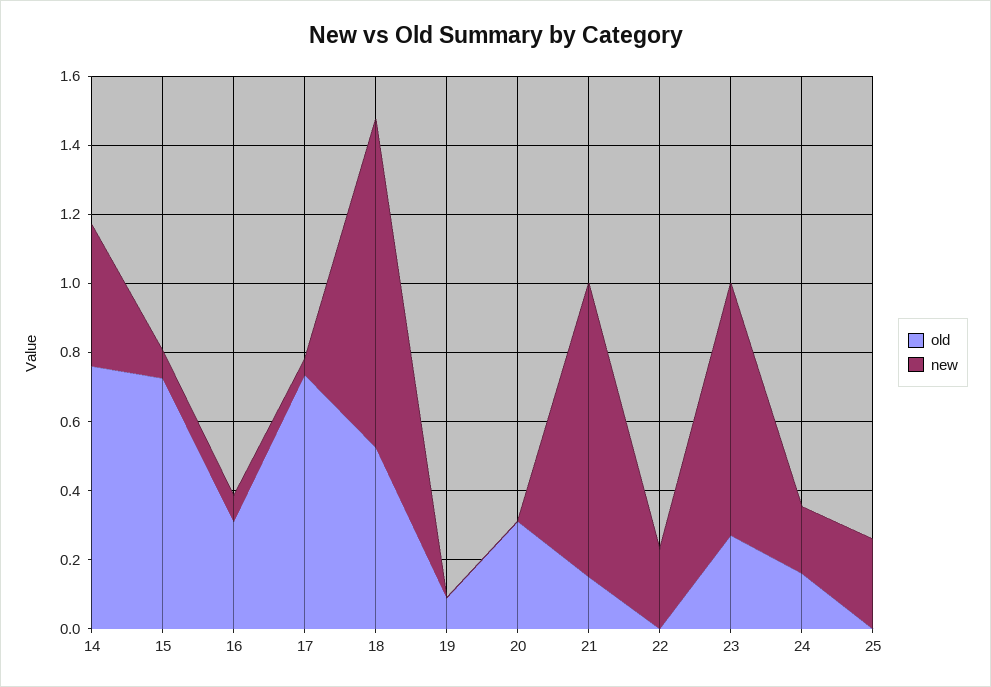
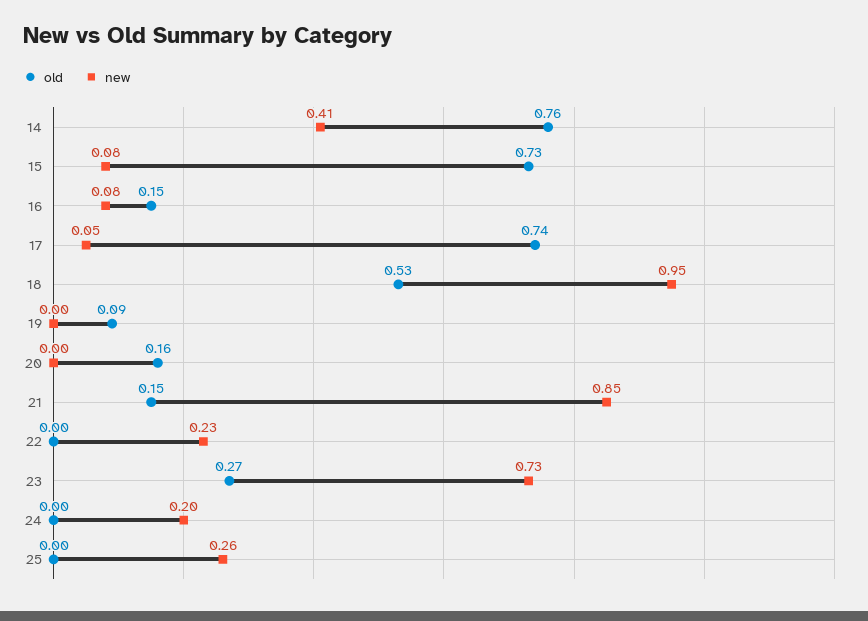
old, 16: 0.3 -> 0.15
old, 20: 0.3 -> 0.16
old, 24: 0.15 -> 0

